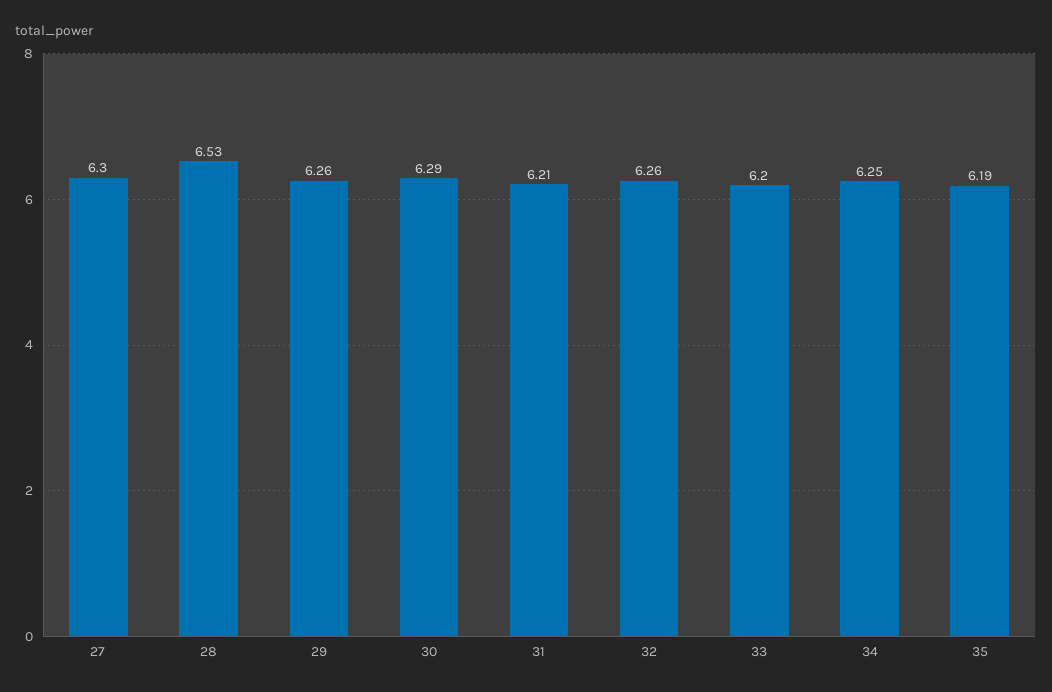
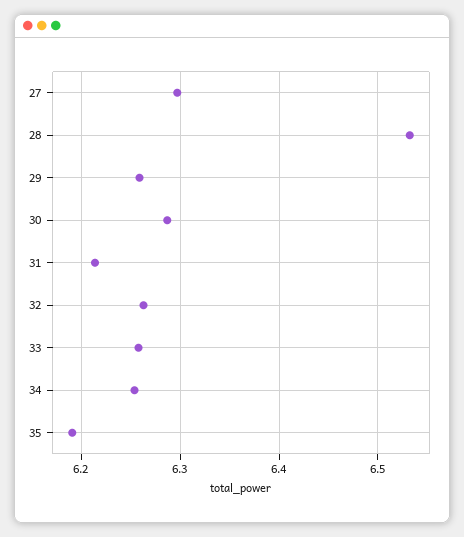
33: 6.2 -> 6.26

